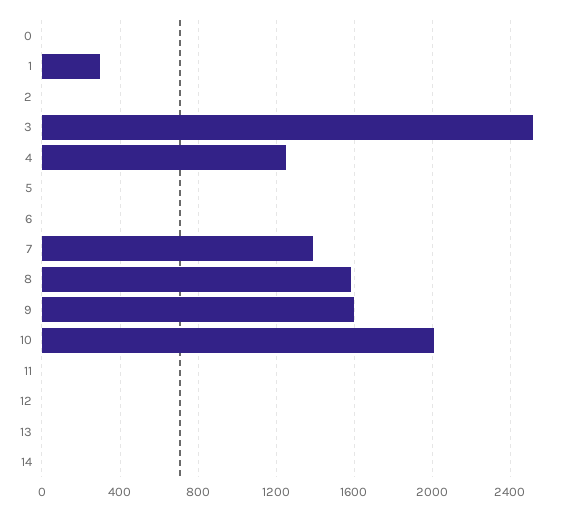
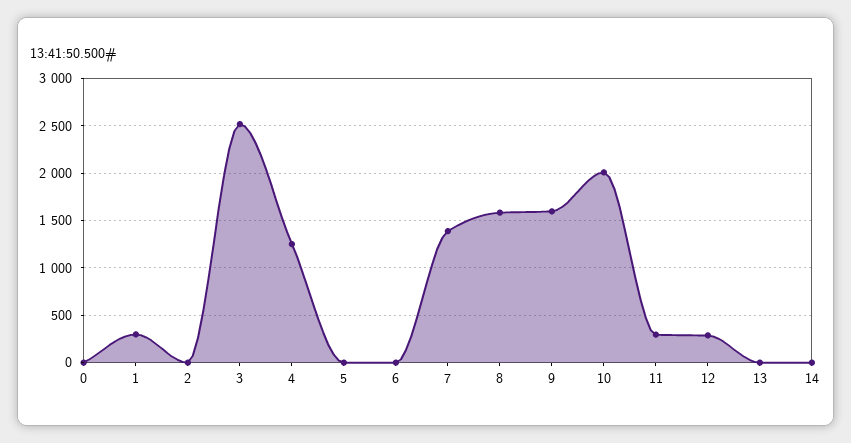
11: 0 -> 300
12: 0 -> 300

